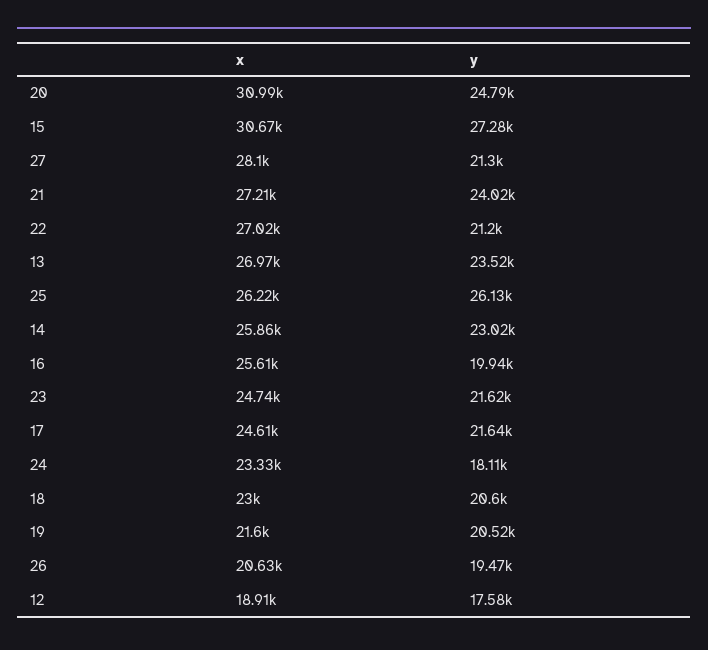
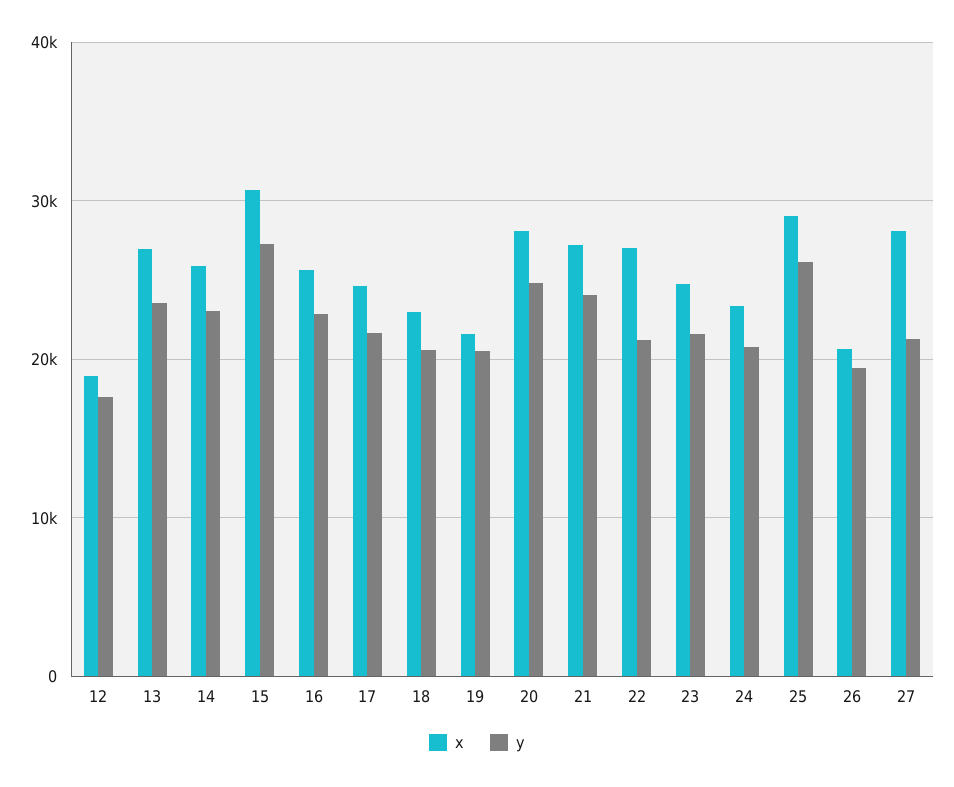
x, 20: 30990 -> 28000
x, 25: 26220 -> 29000
y, 16: 19940 -> 23000
y, 24: 18110 -> 21000

